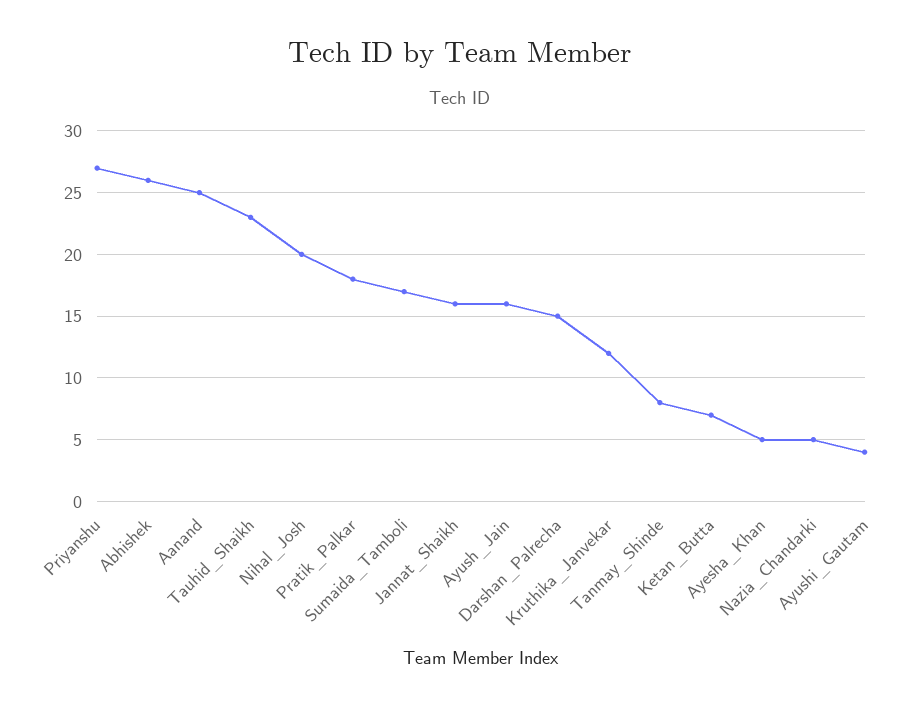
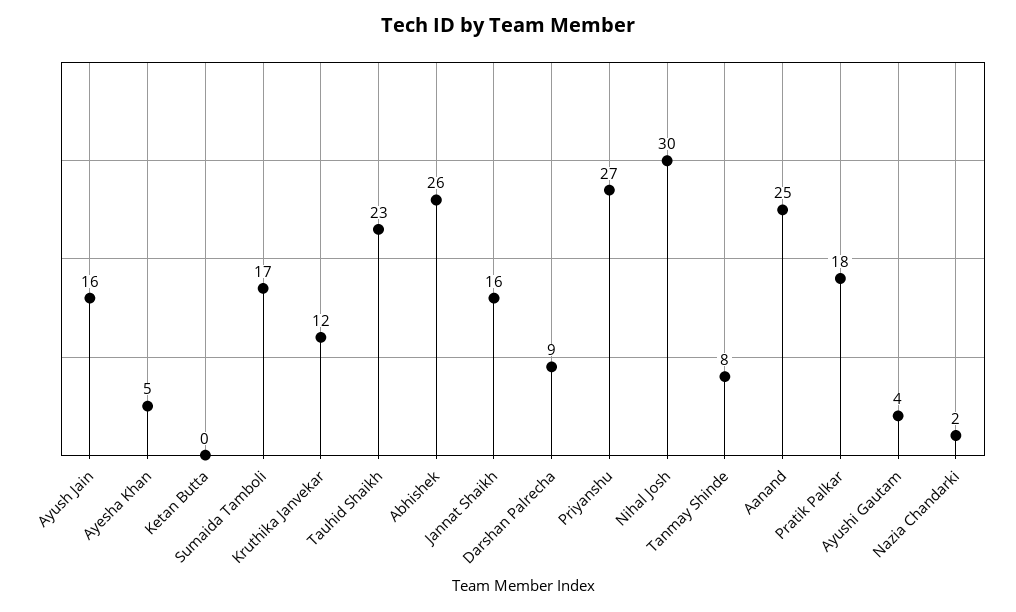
Nihal_Josh: 20 -> 30
Darshan_Palrecha: 15 -> 9
Ketan_Butta: 7 -> 0
Nazia_Chandarki: 5 -> 2

